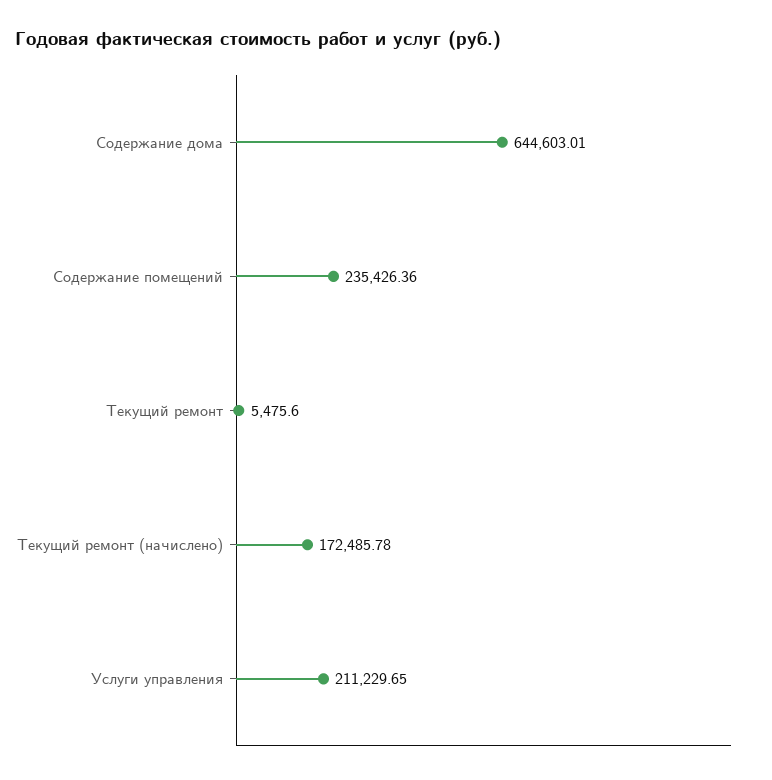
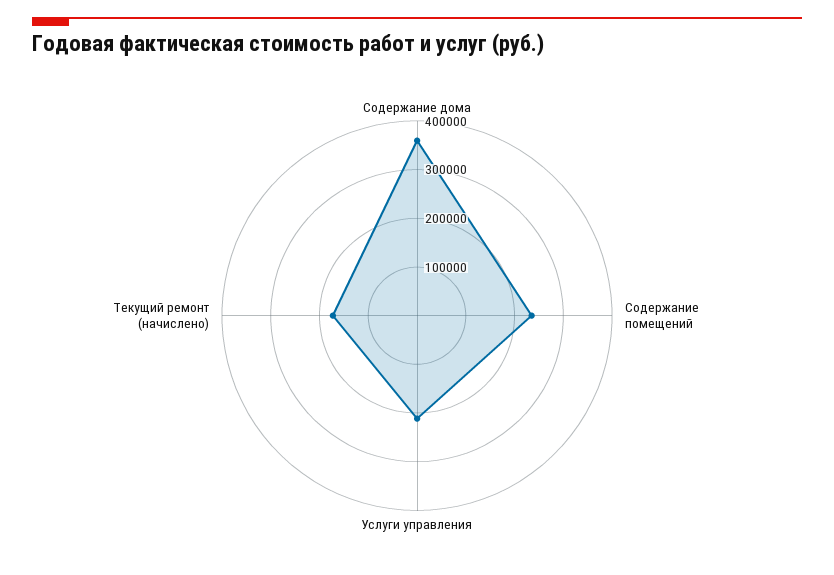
Содержание дома: 644603.01 -> 360000
Текущий ремонт: 5475.6 -> none

